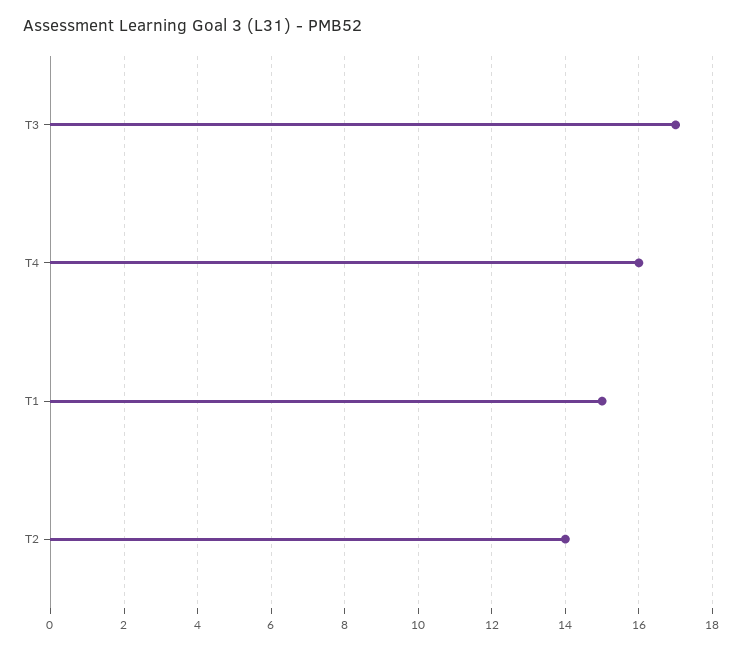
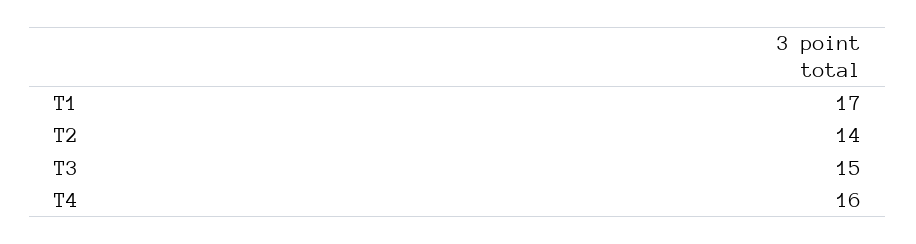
T3: 17 -> 15
T1: 15 -> 17

